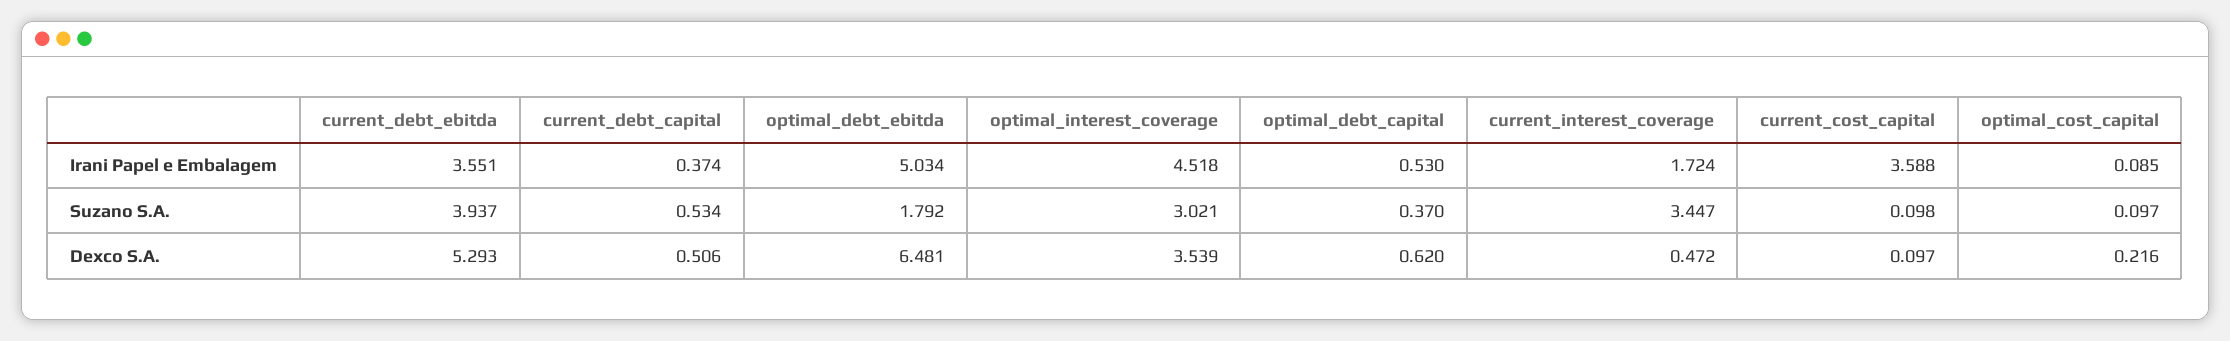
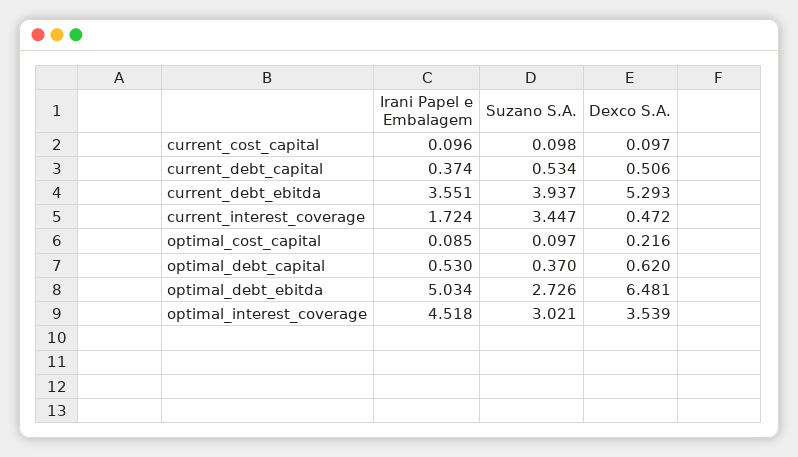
current_cost_capital, Irani Papel e Embalagem: 3.588 -> 0.096
optimal_debt_ebitda, Suzano S.A.: 1.792 -> 2.726

